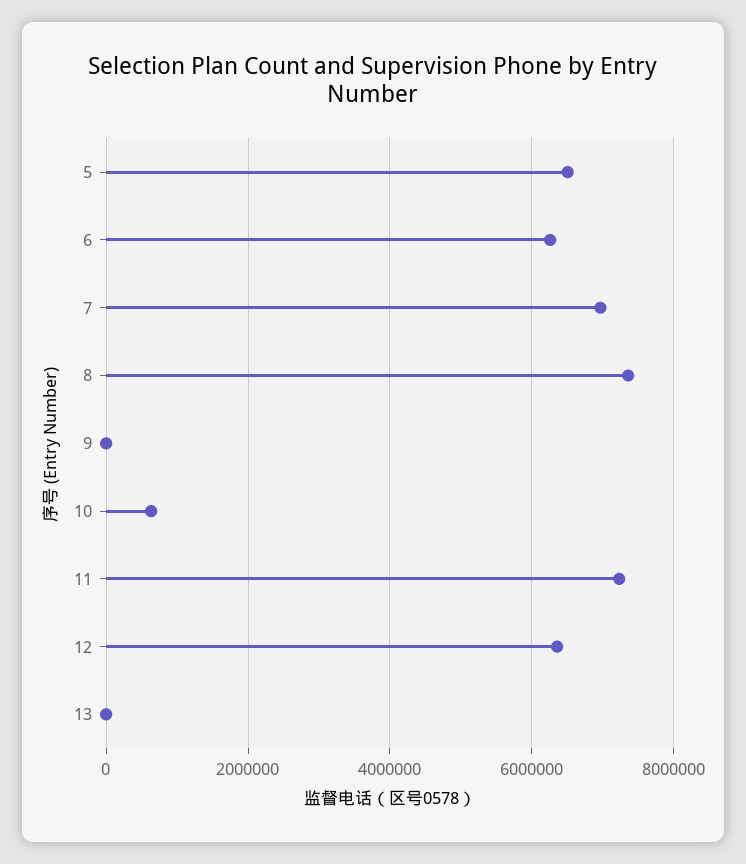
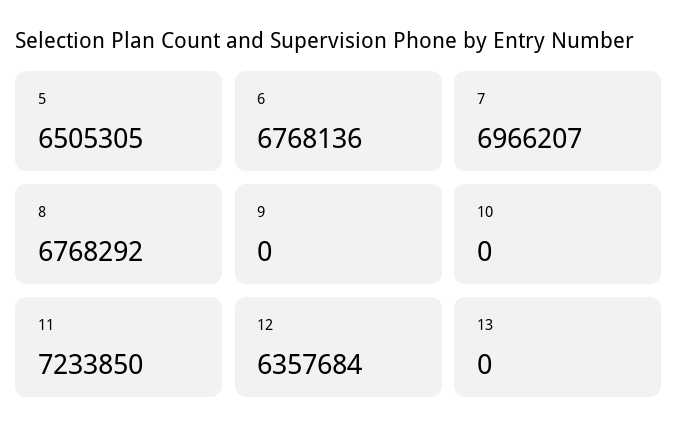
6: 6200000 -> 6768136
8: 7400000 -> 6768292
10: 600000 -> 0

